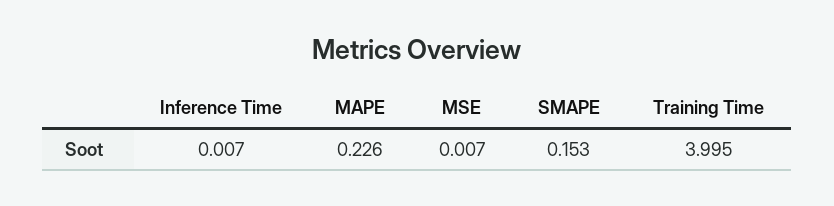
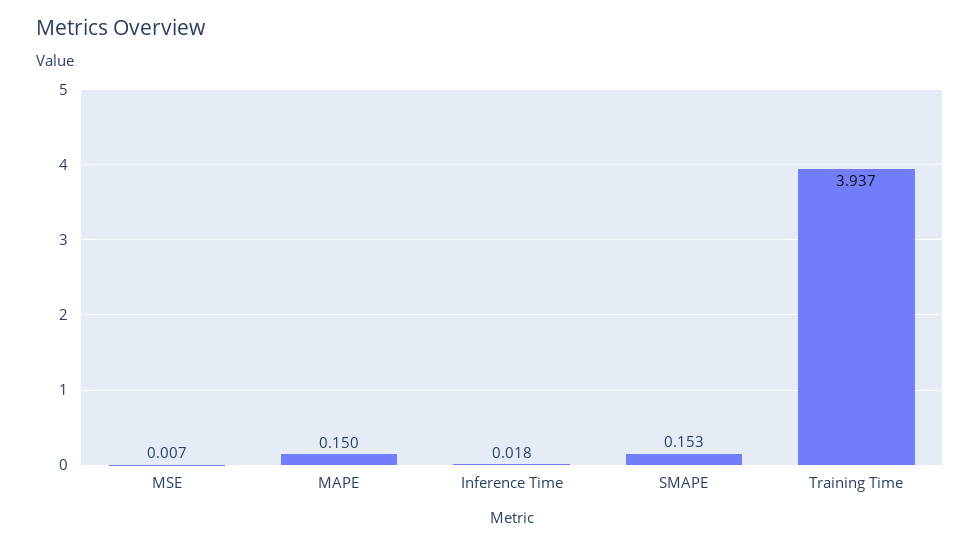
Inference Time: 0.007 -> 0.018
MAPE: 0.226 -> 0.15
Training Time: 3.995 -> 3.937

